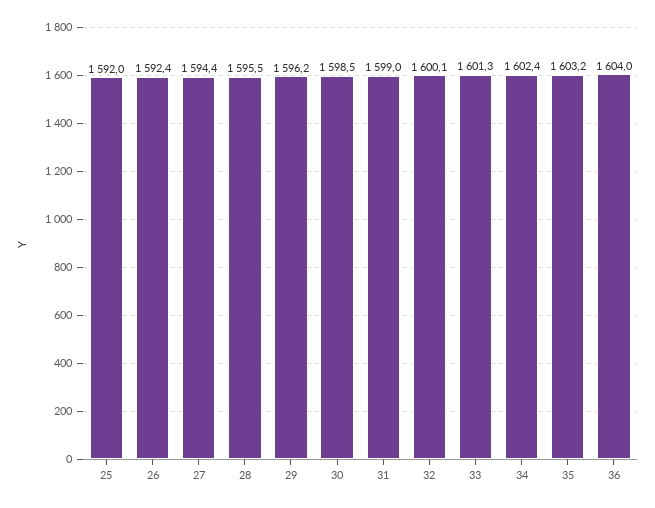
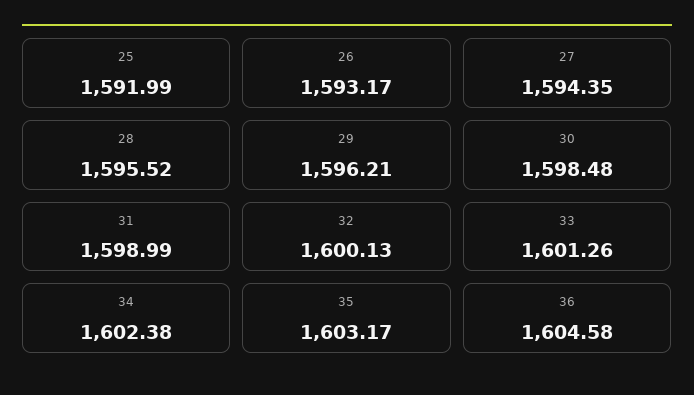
26: 1592.4 -> 1593.17
36: 1604 -> 1604.58

